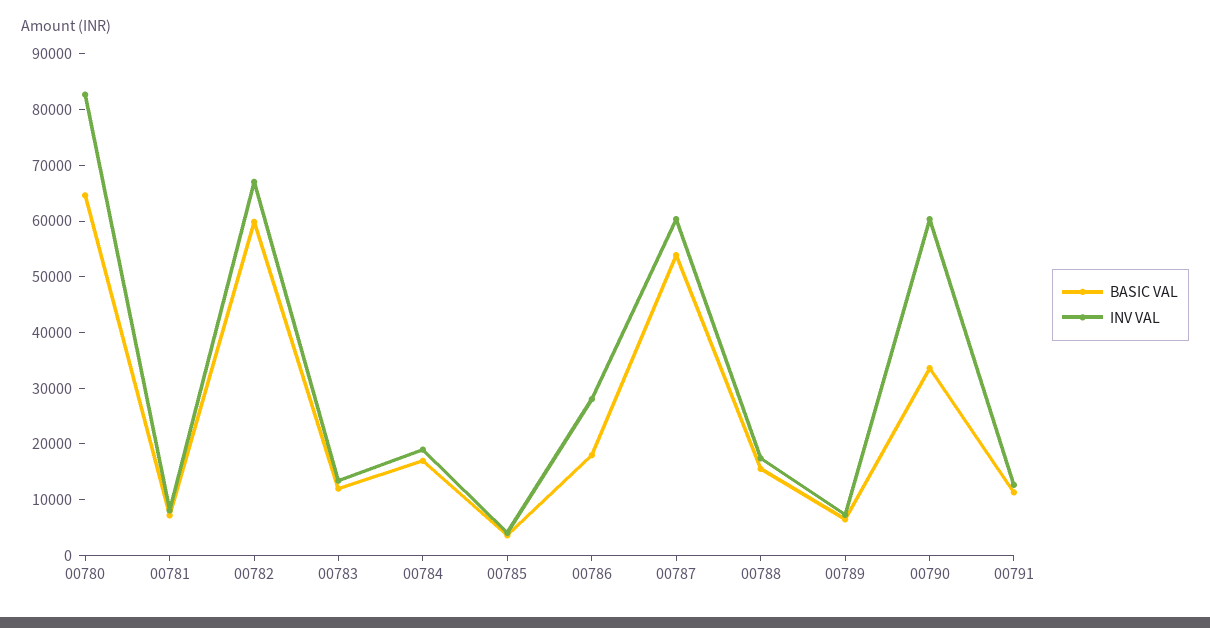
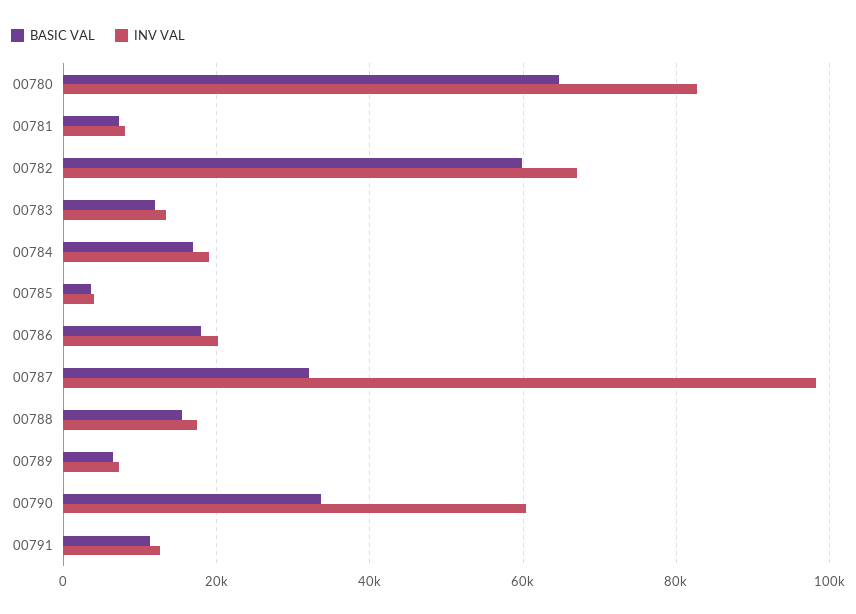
INV VAL, 00786: 28000 -> 20000
BASIC VAL, 00787: 54000 -> 32000
INV VAL, 00787: 60000 -> 98000

